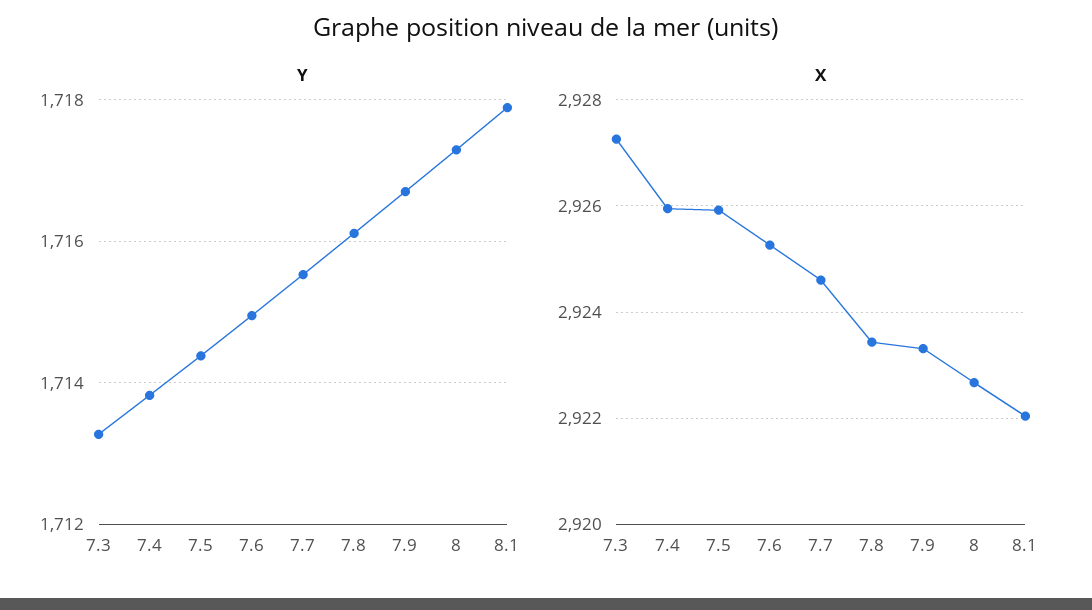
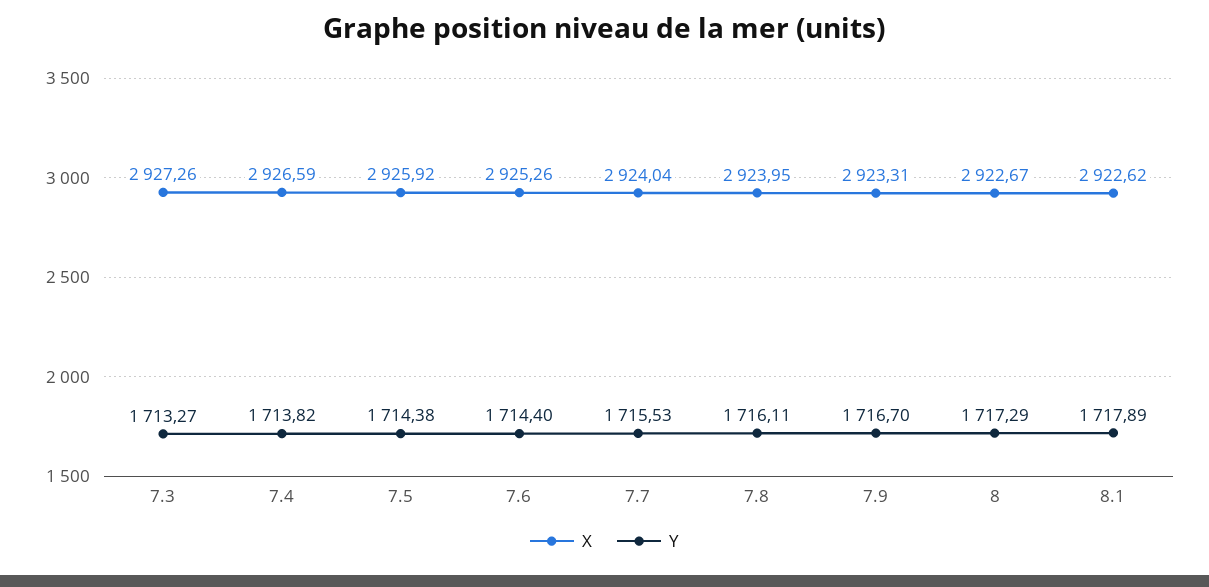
Y, 7.6: 1715 -> 1714.4
X, 7.4: 2926 -> 2926.59
X, 7.7: 2924.6 -> 2924.04
X, 7.8: 2923.4 -> 2923.95
X, 8.1: 2922 -> 2922.62

